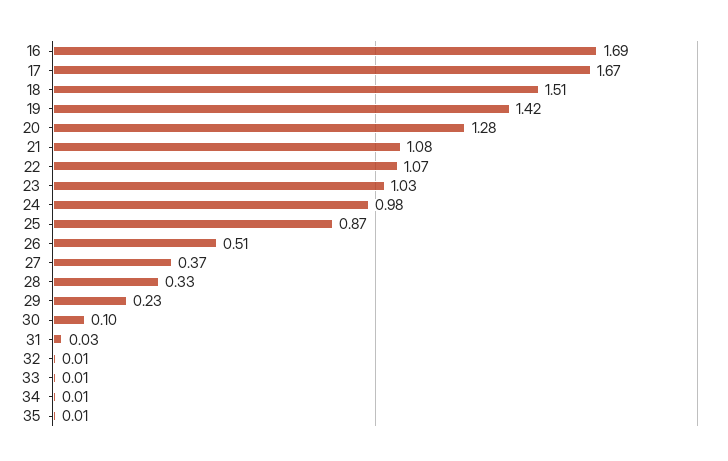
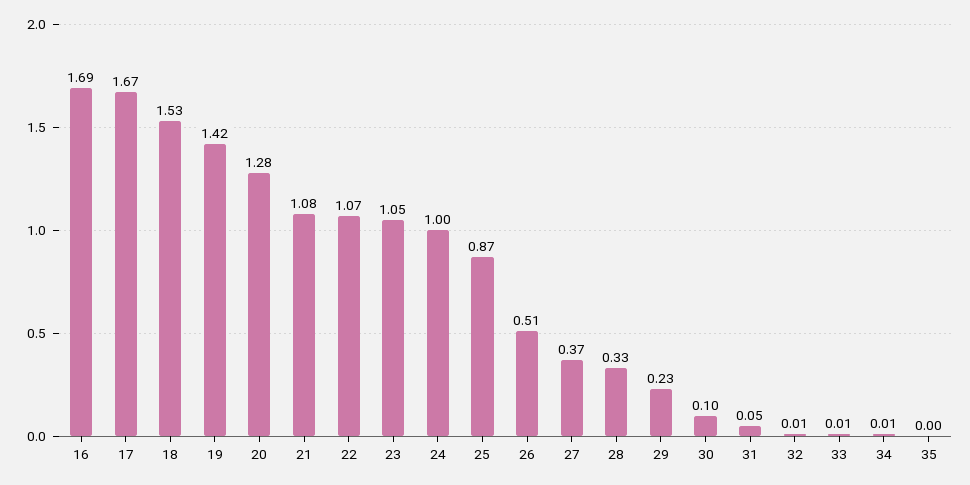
18: 1.51 -> 1.53
23: 1.03 -> 1.05
24: 0.98 -> 1
31: 0.03 -> 0.05
35: 0.01 -> 0

